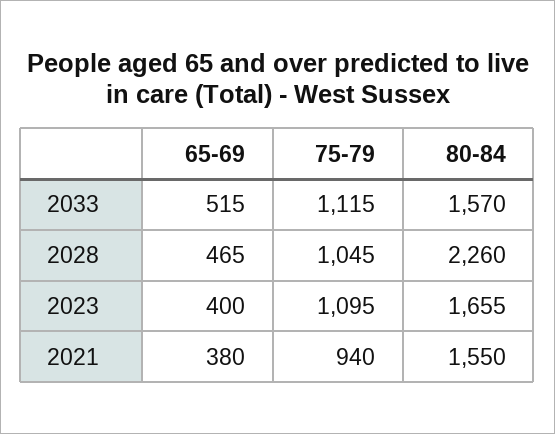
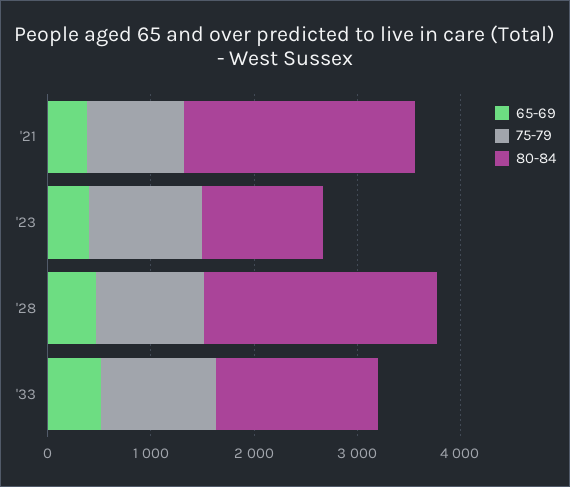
80-84, 2023: 1655 -> 1200
80-84, 2021: 1550 -> 2200

